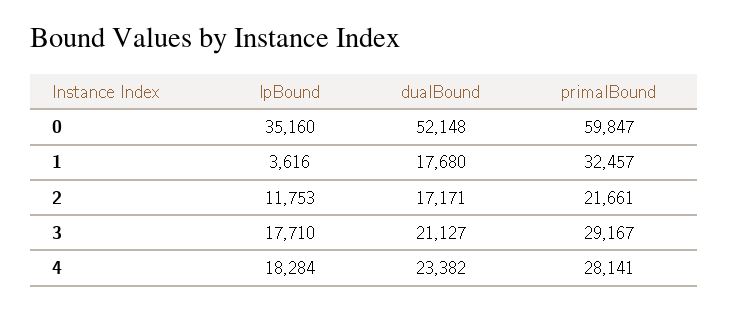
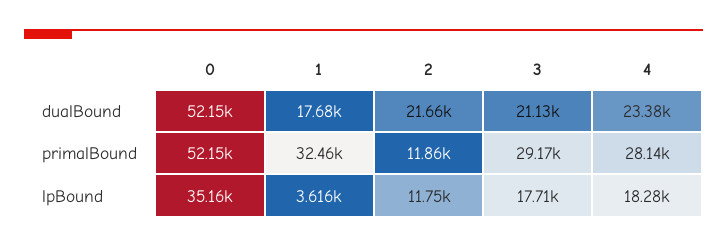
primalBound, 0: 59847 -> 52150
dualBound, 2: 17171 -> 21660
primalBound, 2: 21661 -> 11860

